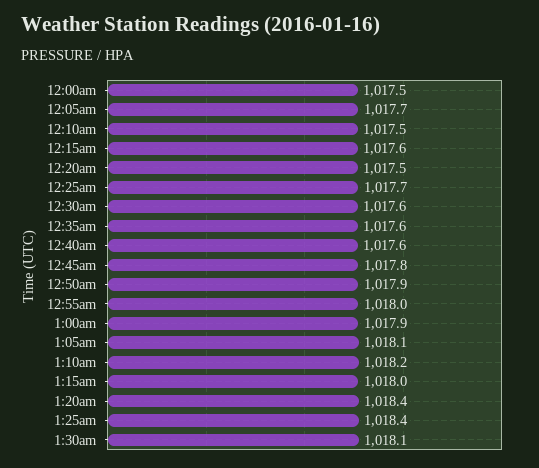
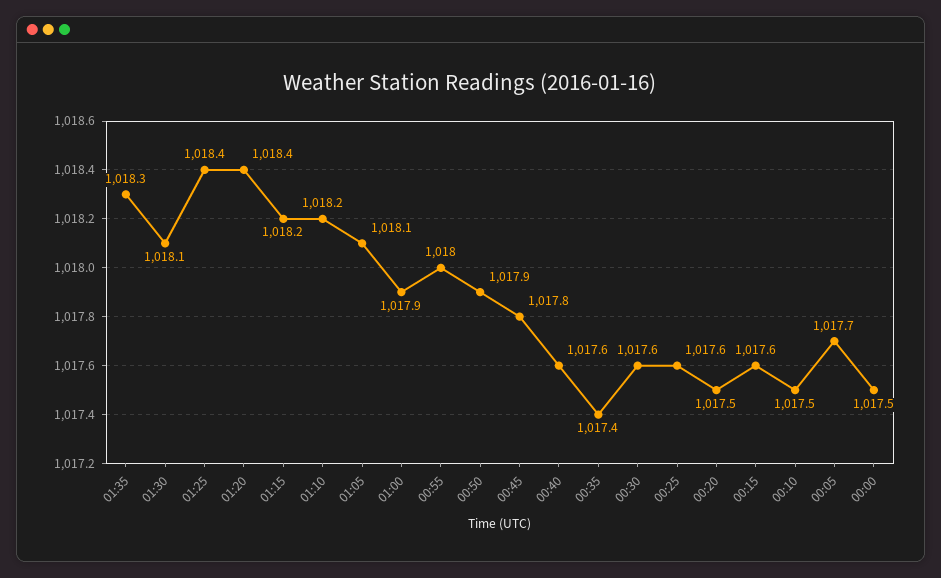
12:25am: 1017.7 -> 1017.6
12:35am: 1017.6 -> 1017.4
1:15am: 1018 -> 1018.2
01:35: none -> 1018.3

